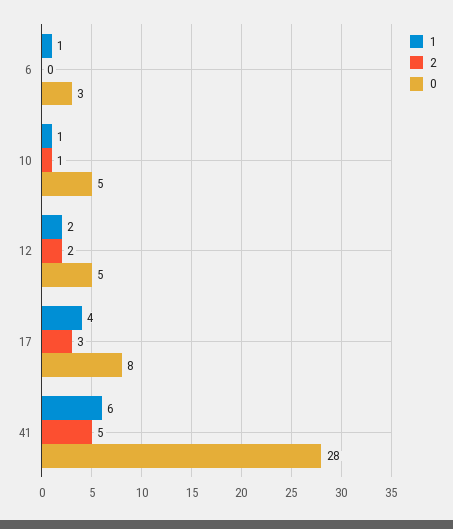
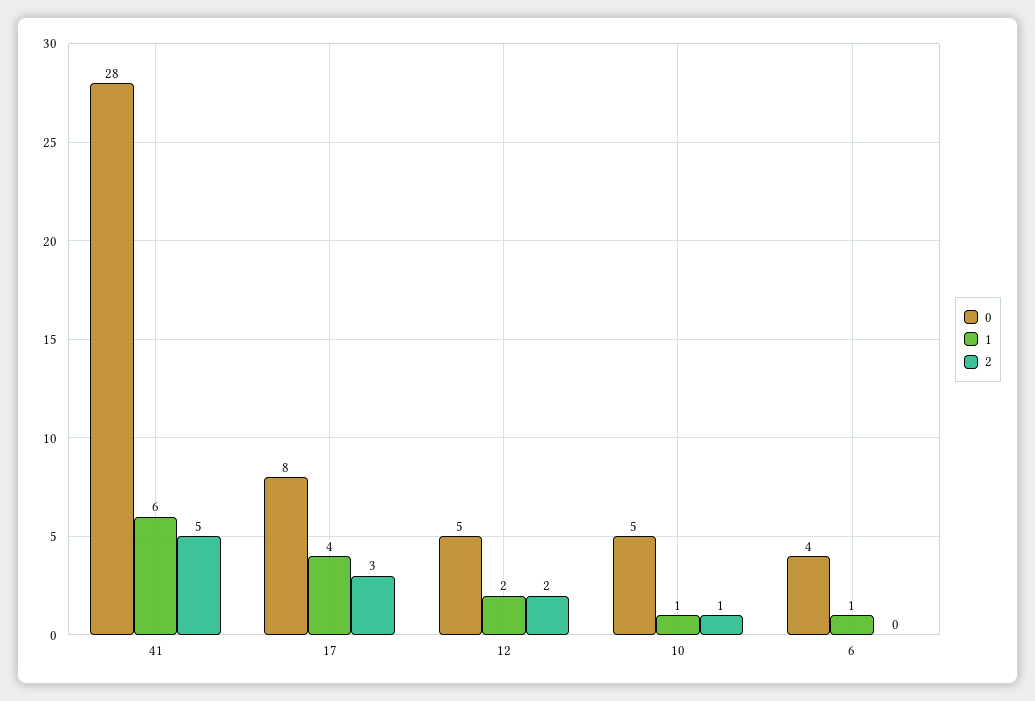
0, 6: 3 -> 4

